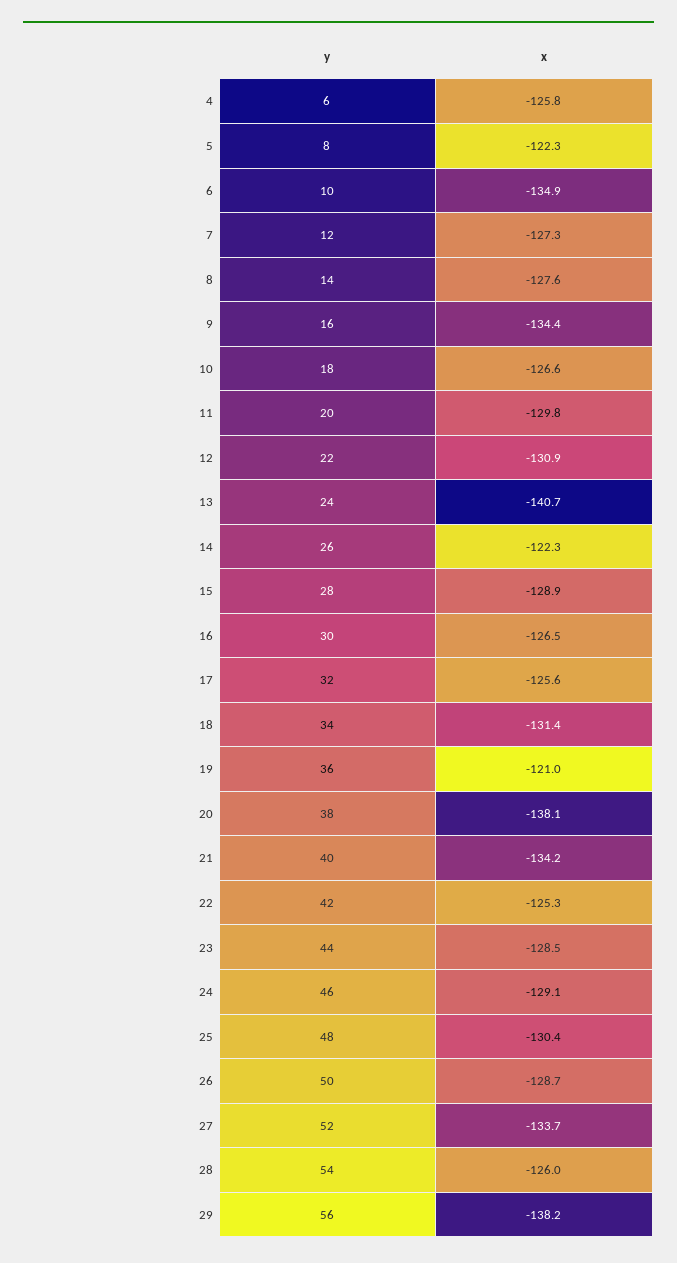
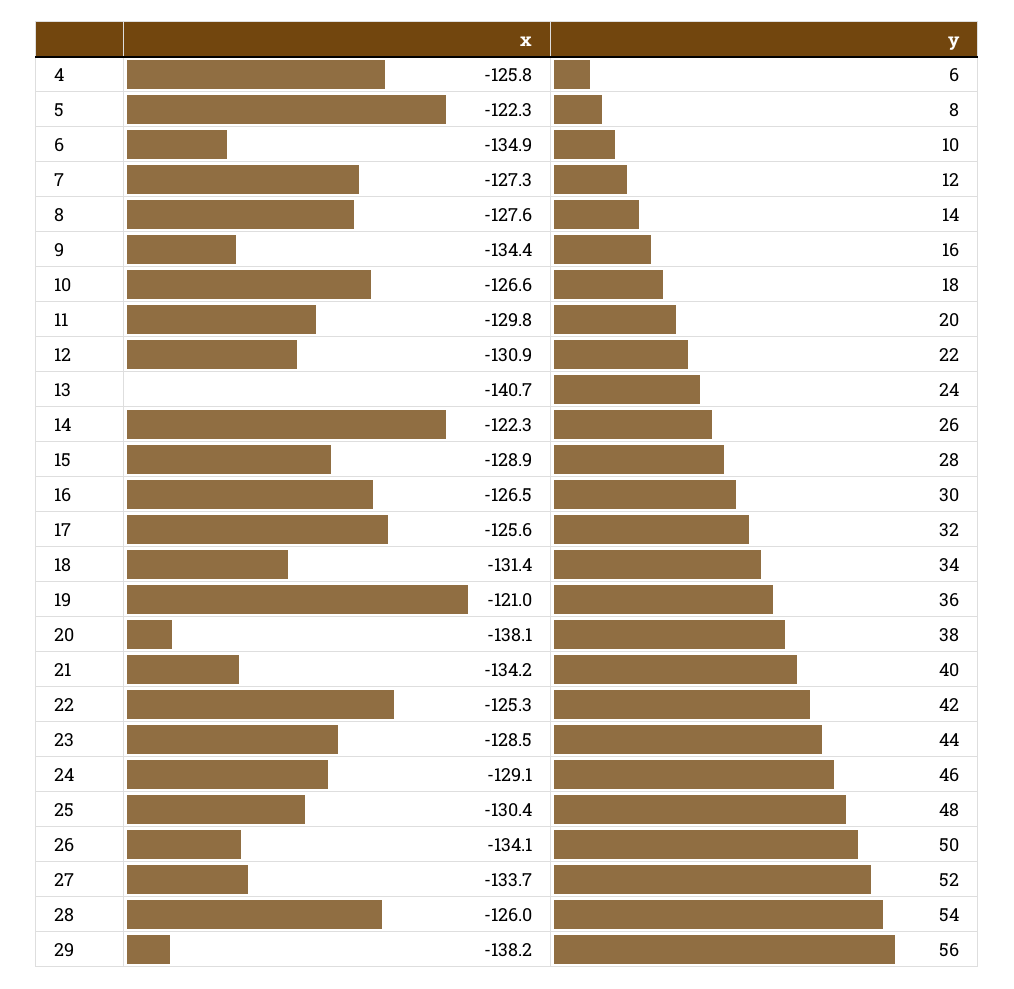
x, 26: -128.7 -> -134.1

